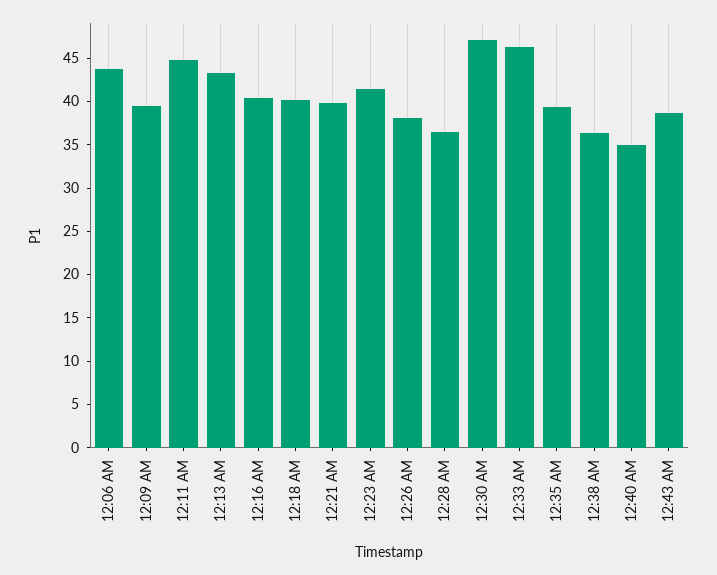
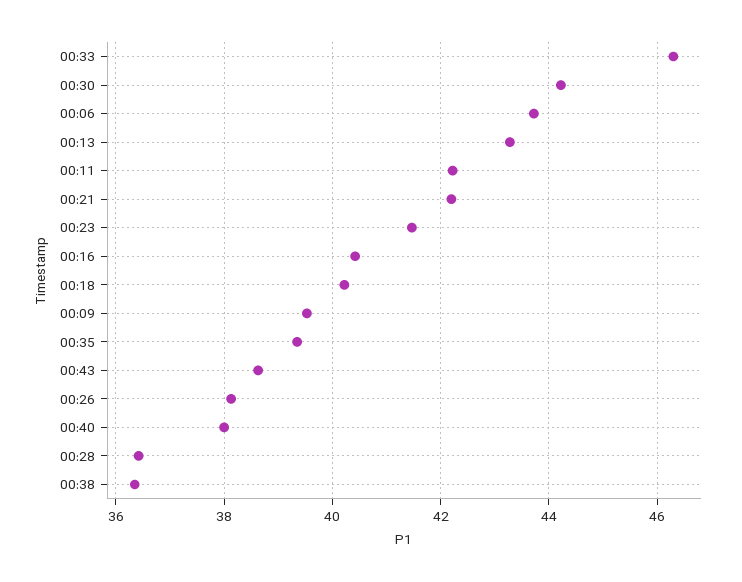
12:11 AM: 45 -> 42.2
12:21 AM: 40 -> 42.2
12:30 AM: 47 -> 44.2
12:40 AM: 35 -> 38

